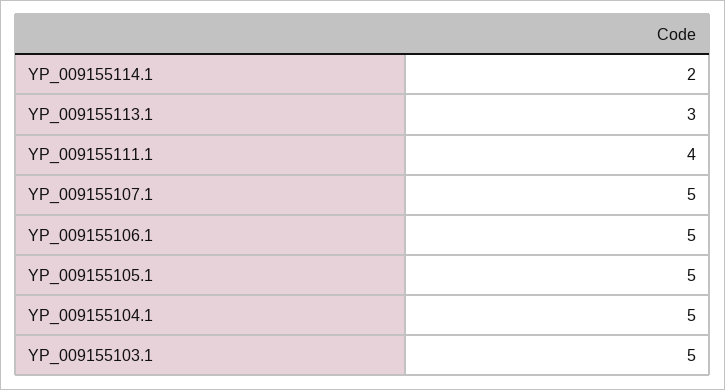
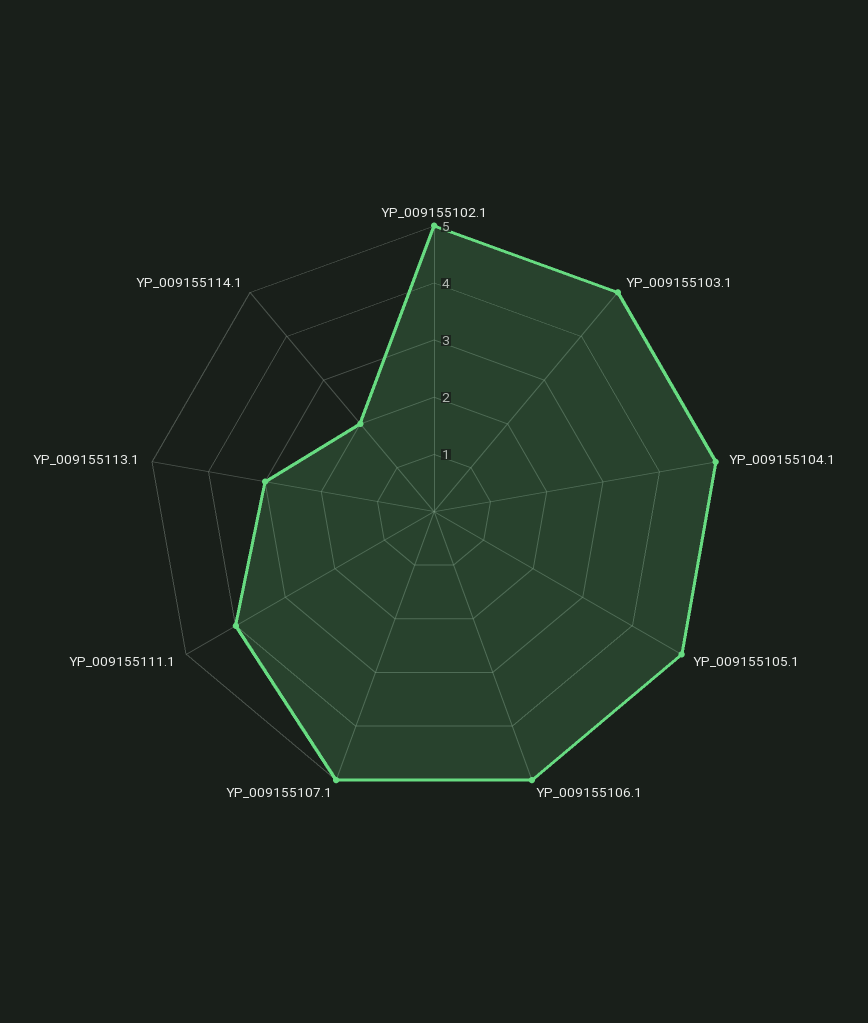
YP_009155102.1: none -> 5

